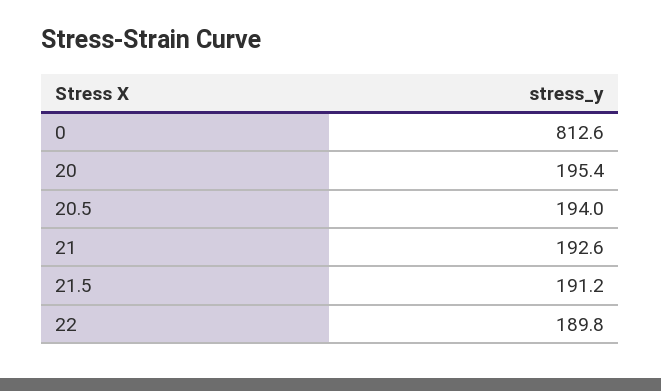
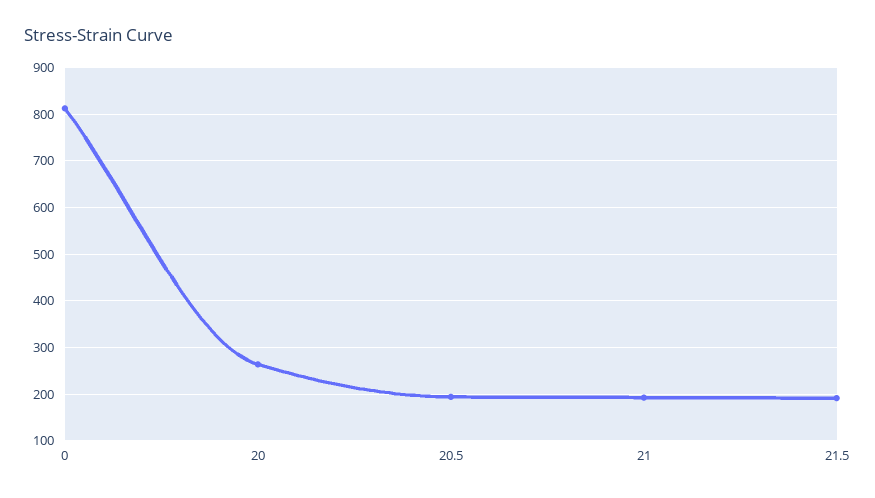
20: 195.4 -> 260
22: 189.8 -> none

